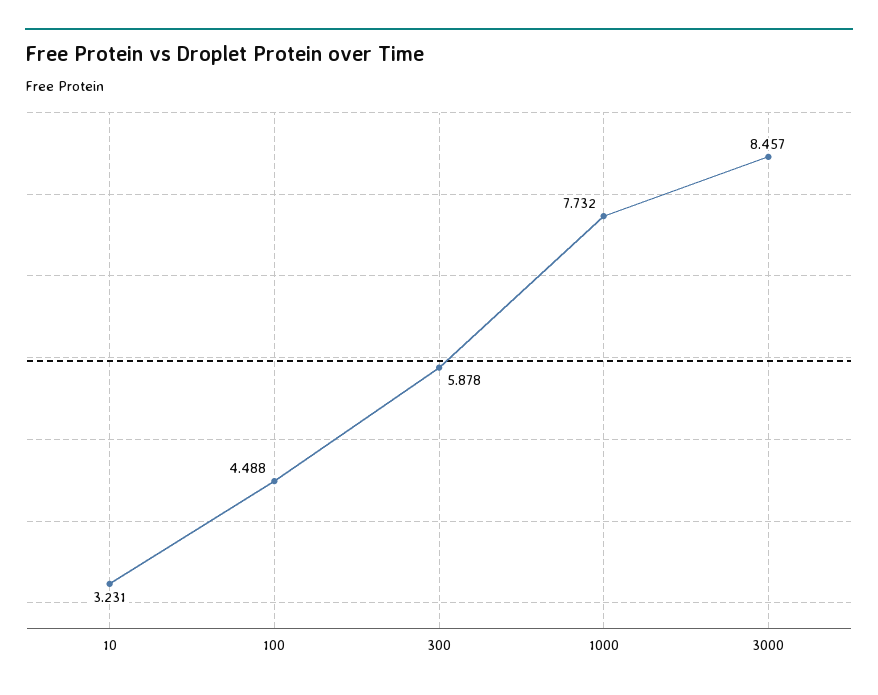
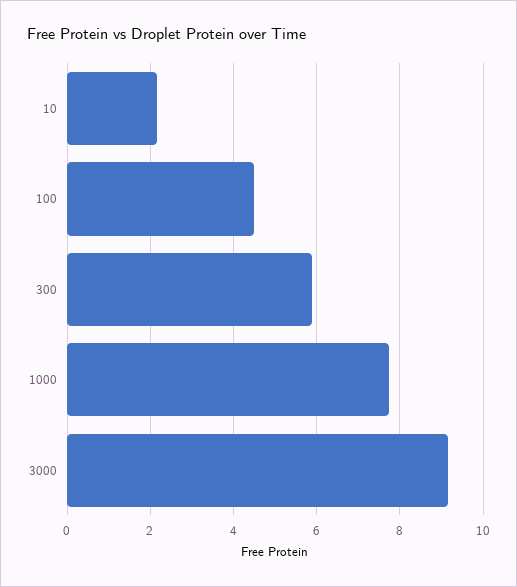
10: 3.231 -> 2.2
3000: 8.457 -> 9.2

